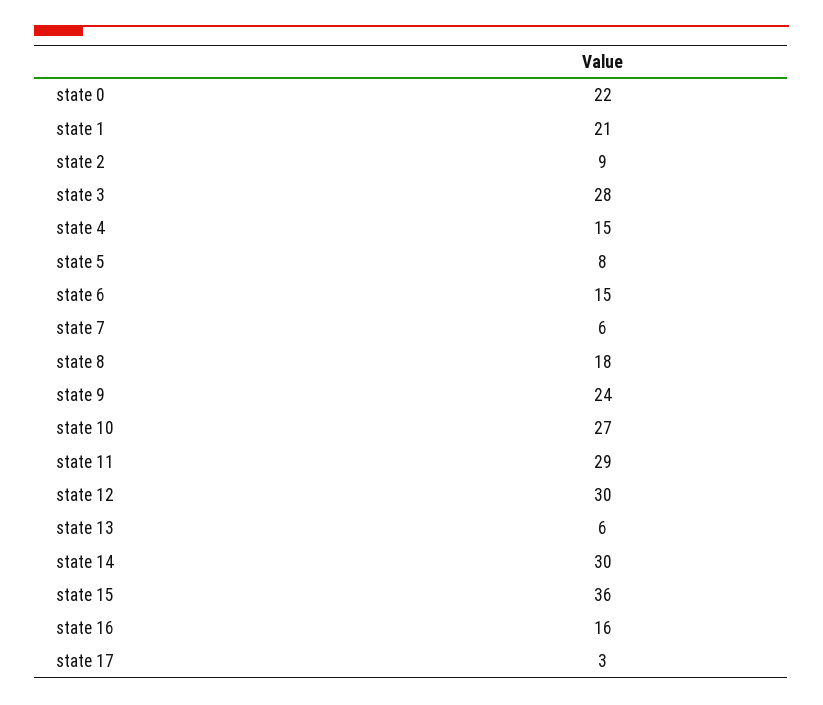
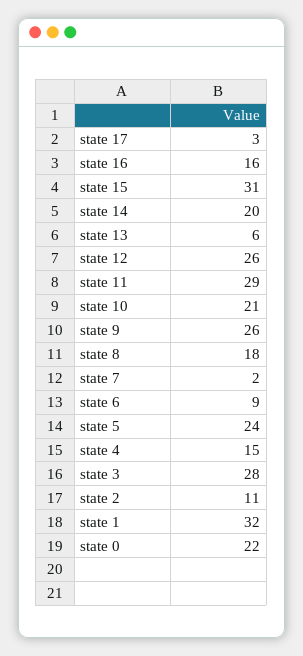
state 1: 21 -> 32
state 2: 9 -> 11
state 5: 8 -> 24
state 6: 15 -> 9
state 7: 6 -> 2
state 9: 24 -> 26
state 10: 27 -> 21
state 12: 30 -> 26
state 14: 30 -> 20
state 15: 36 -> 31

